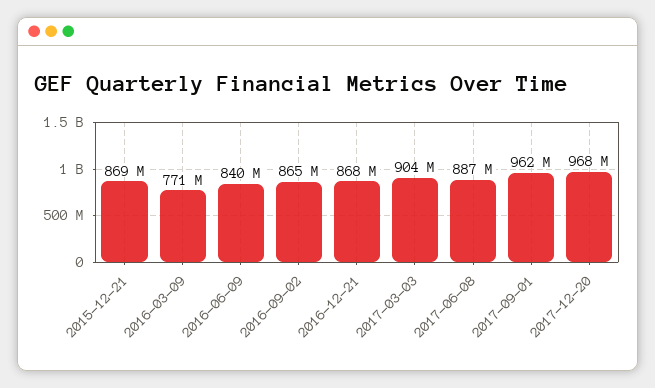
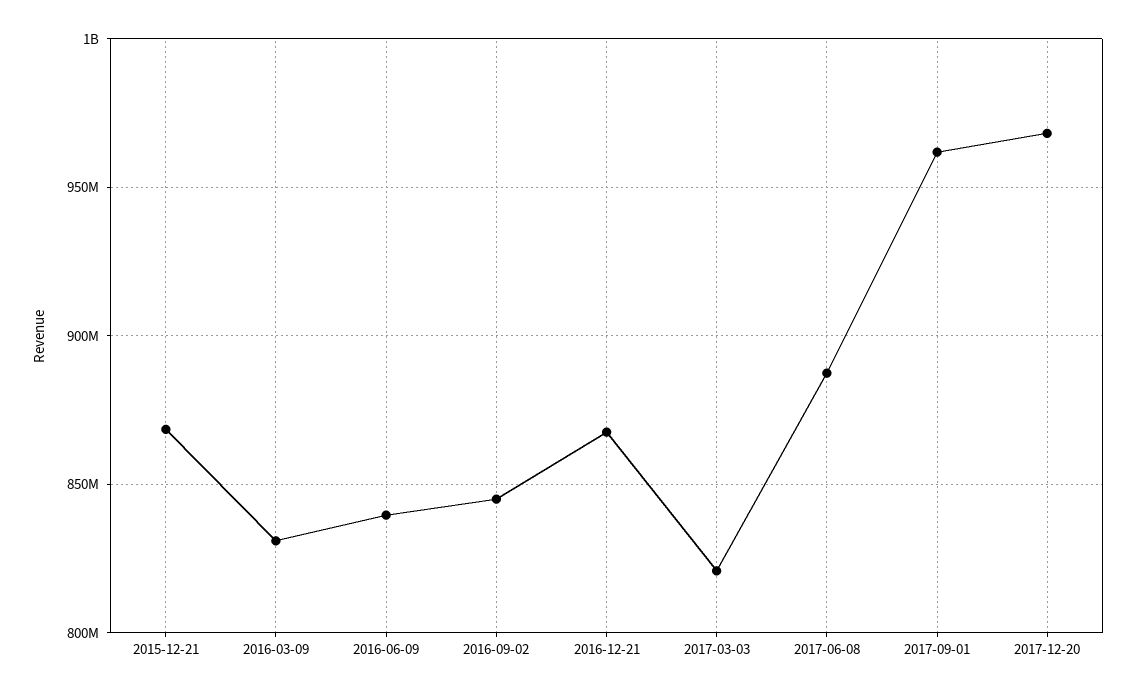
2016-03-09: 771000000 -> 830000000
2016-09-02: 865000000 -> 845000000
2017-03-03: 904000000 -> 820000000

